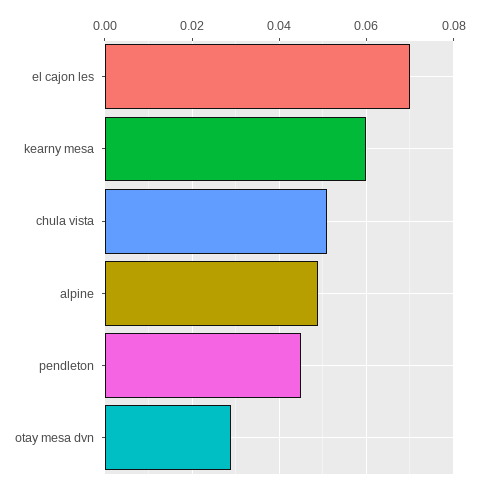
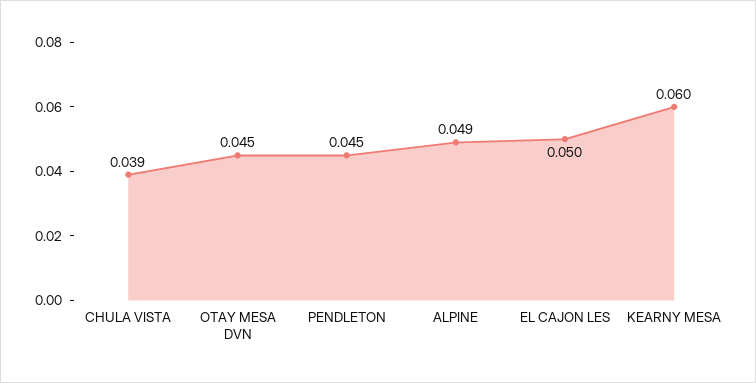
el cajon les: 0.07 -> 0.05
chula vista: 0.05 -> 0.039
otay mesa dvn: 0.03 -> 0.045

